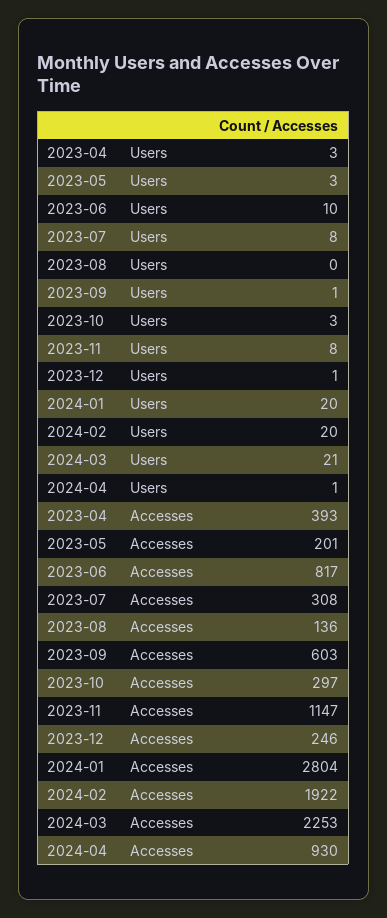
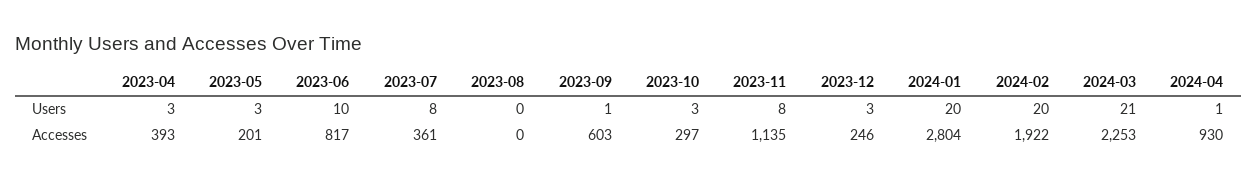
2023-12, Users: 1 -> 3
2023-07, Accesses: 308 -> 361
2023-08, Accesses: 136 -> 0
2023-11, Accesses: 1147 -> 1135

